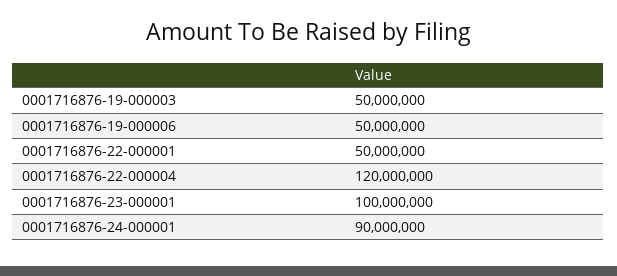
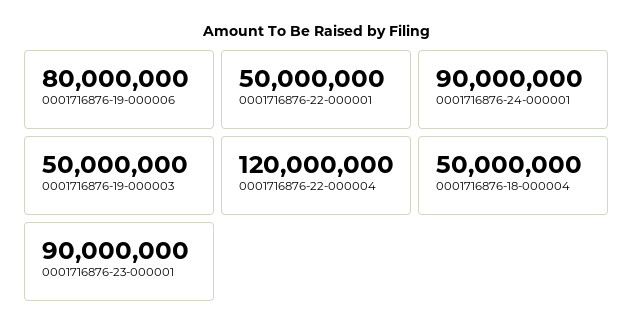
0001716876-19-000006: 50000000 -> 80000000
0001716876-23-000001: 100000000 -> 90000000
0001716876-18-000004: none -> 50000000

